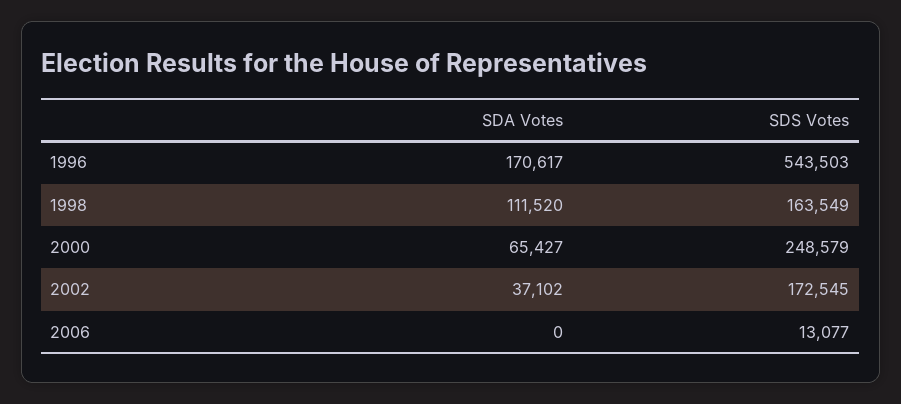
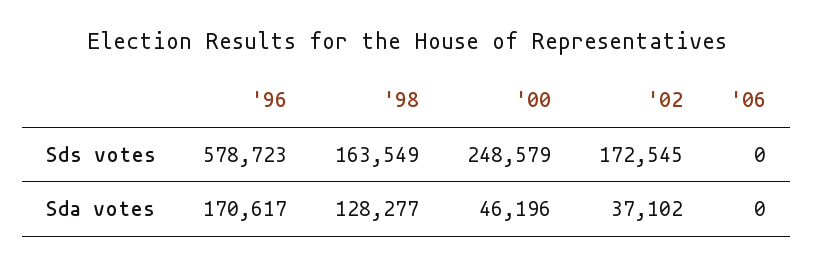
SDS Votes, 1996: 543503 -> 578723
SDA Votes, 1998: 111520 -> 128277
SDA Votes, 2000: 65427 -> 46196
SDS Votes, 2006: 13077 -> 0

